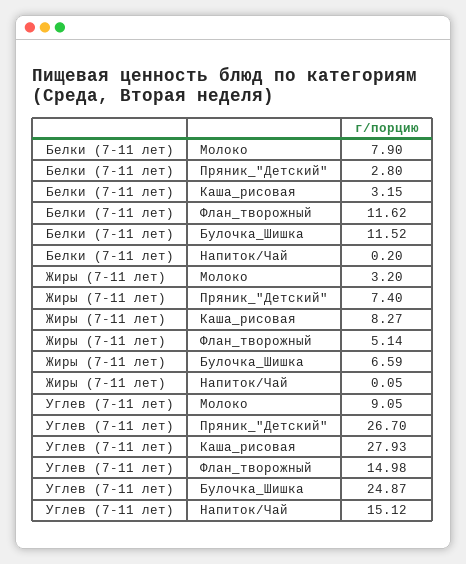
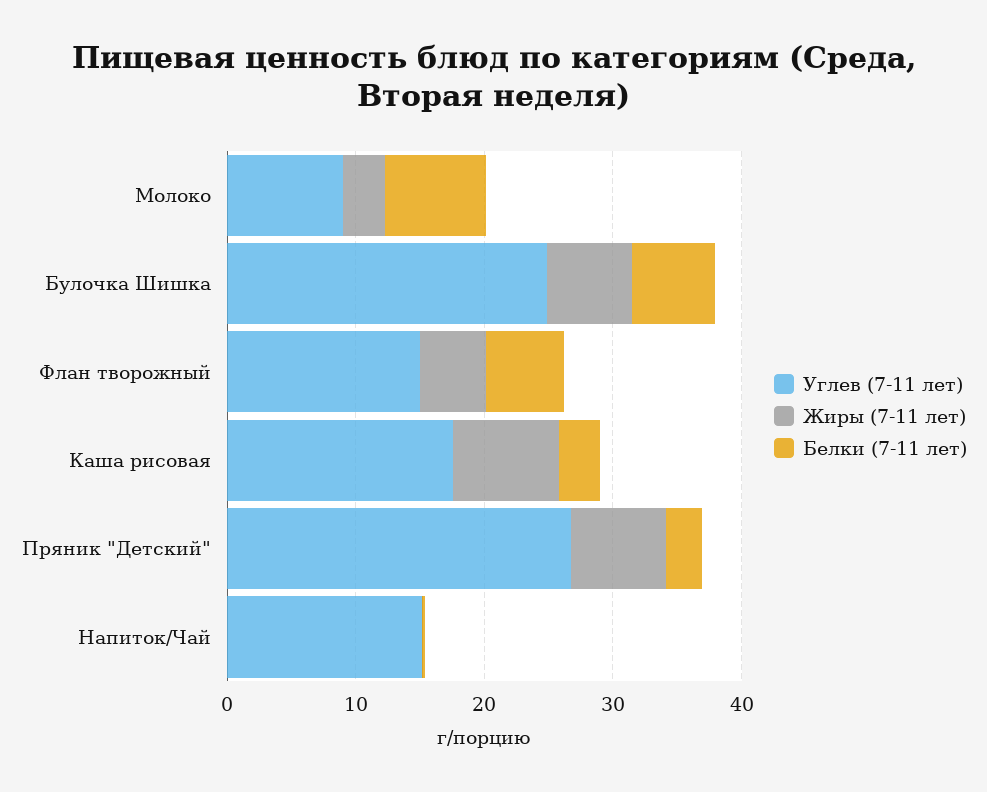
Белки (7-11 лет), Флан_творожный: 11.62 -> 6
Белки (7-11 лет), Булочка_Шишка: 11.52 -> 6
Углев (7-11 лет), Каша_рисовая: 27.93 -> 18

